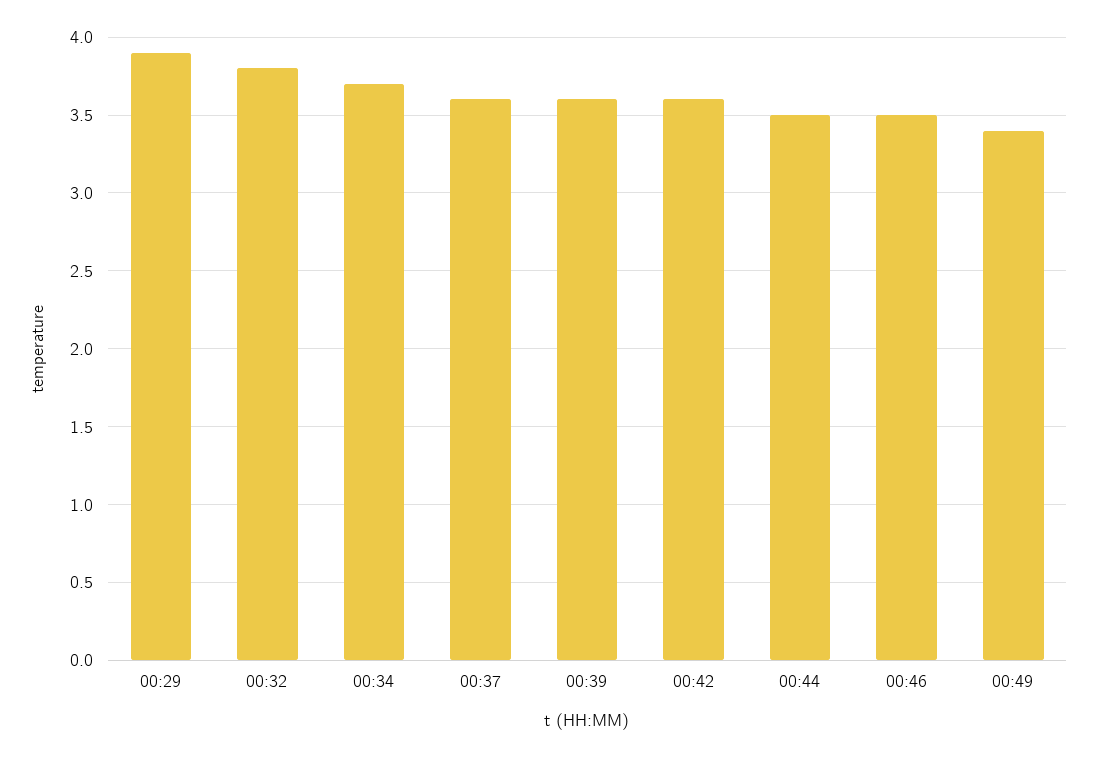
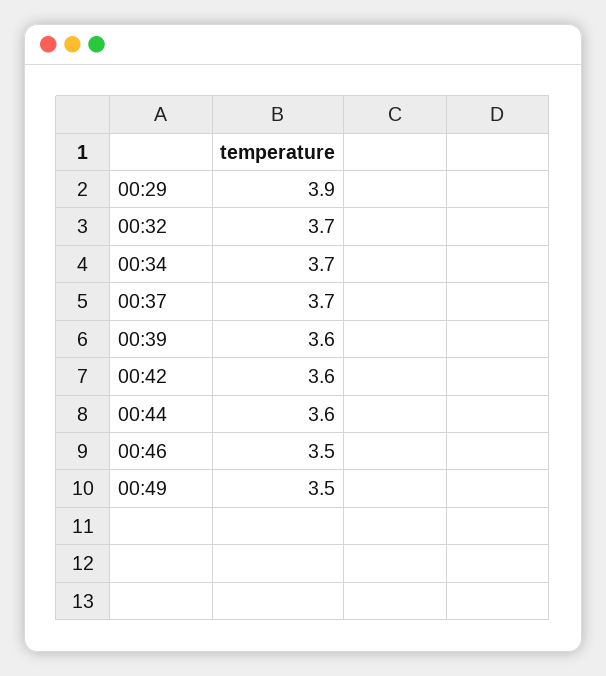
00:32: 3.8 -> 3.7
00:37: 3.6 -> 3.7
00:44: 3.5 -> 3.6
00:49: 3.4 -> 3.5

